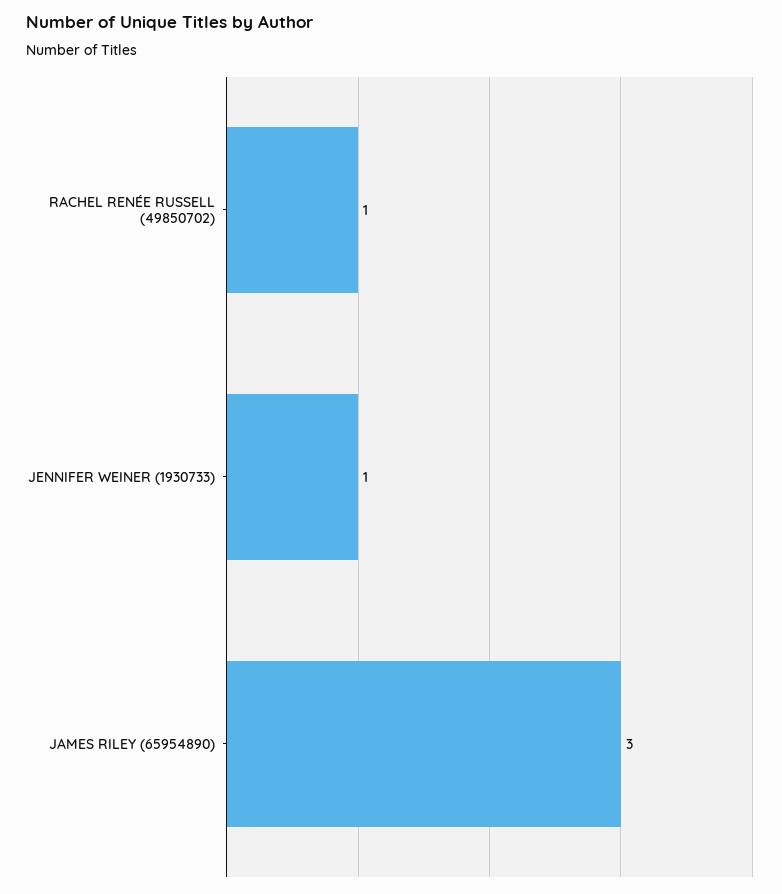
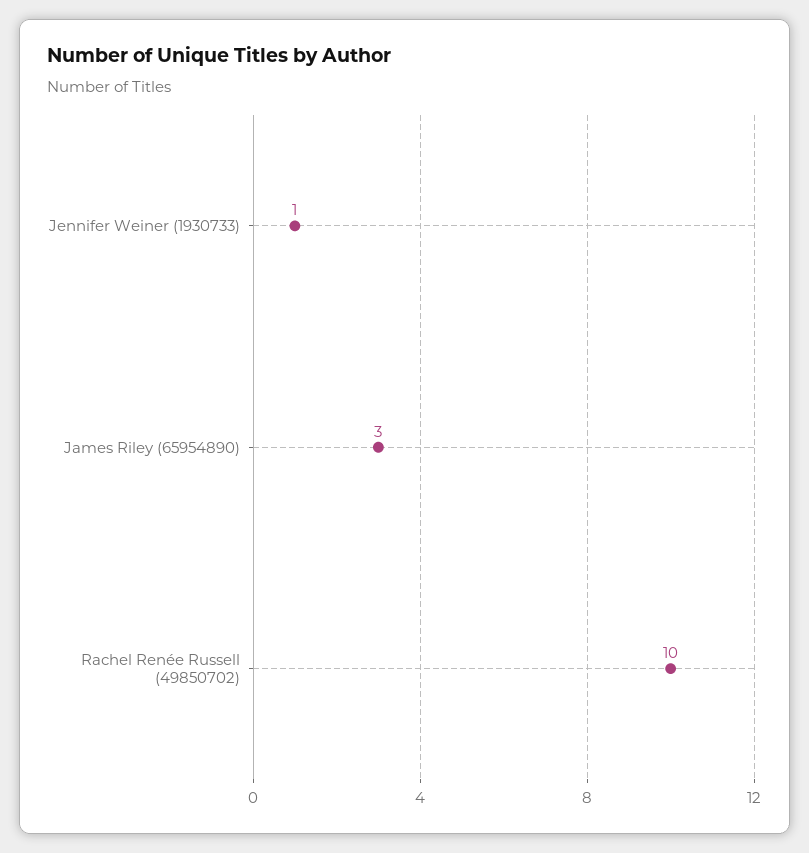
RACHEL RENÉE RUSSELL (49850702): 1 -> 10

